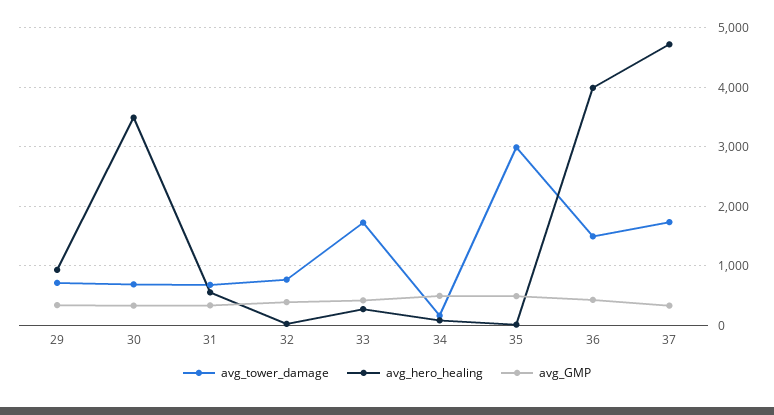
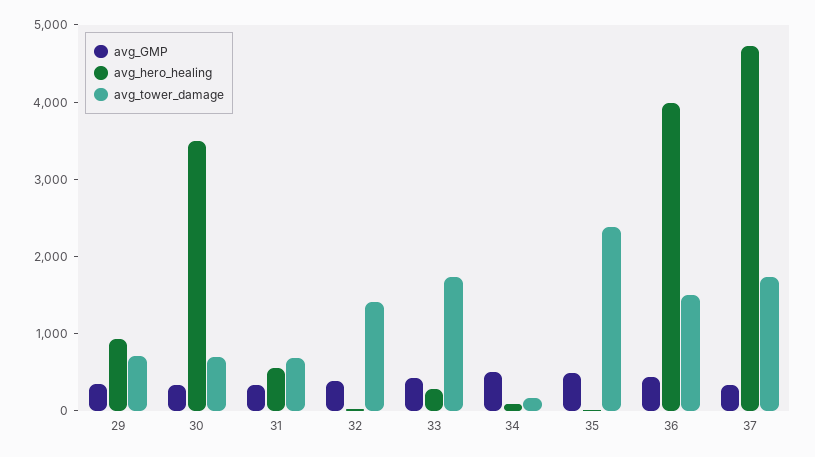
avg_tower_damage, 32: 800 -> 1400
avg_tower_damage, 35: 3000 -> 2400

